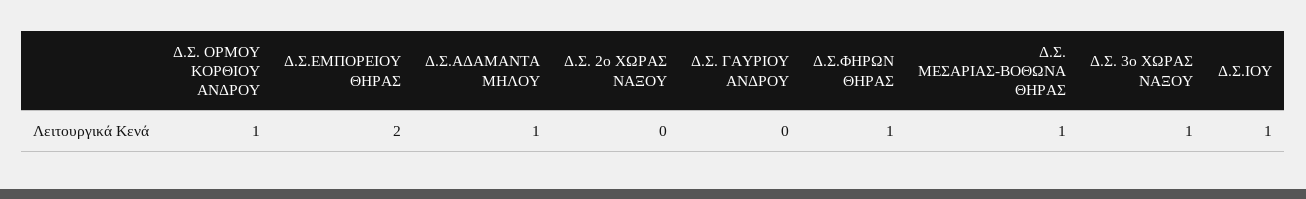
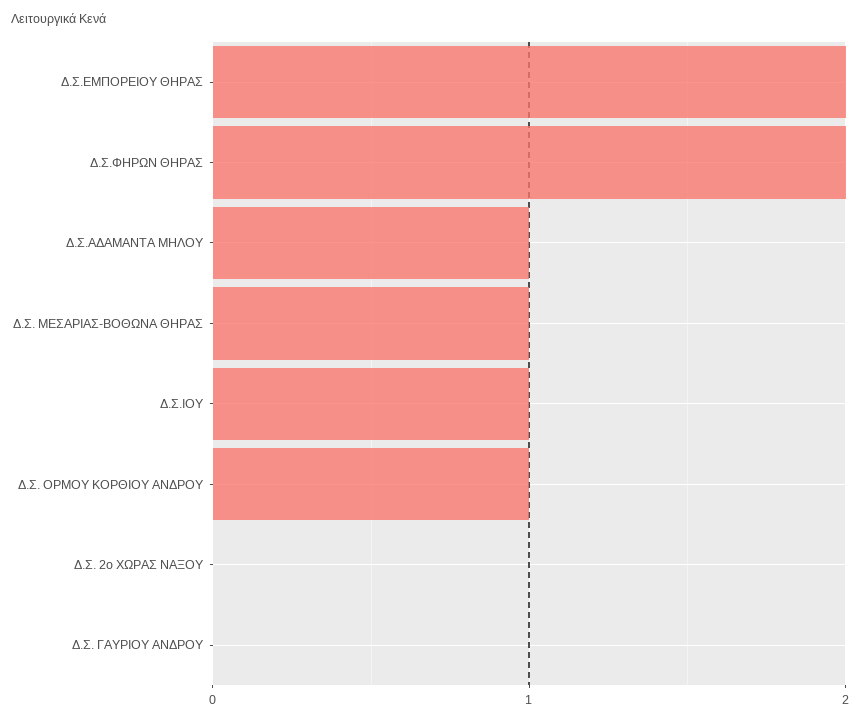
Δ.Σ.ΦΗΡΩΝ ΘΗΡΑΣ: 1 -> 2
Δ.Σ. 3ο ΧΩΡΑΣ ΝΑΞΟΥ: 1 -> none

